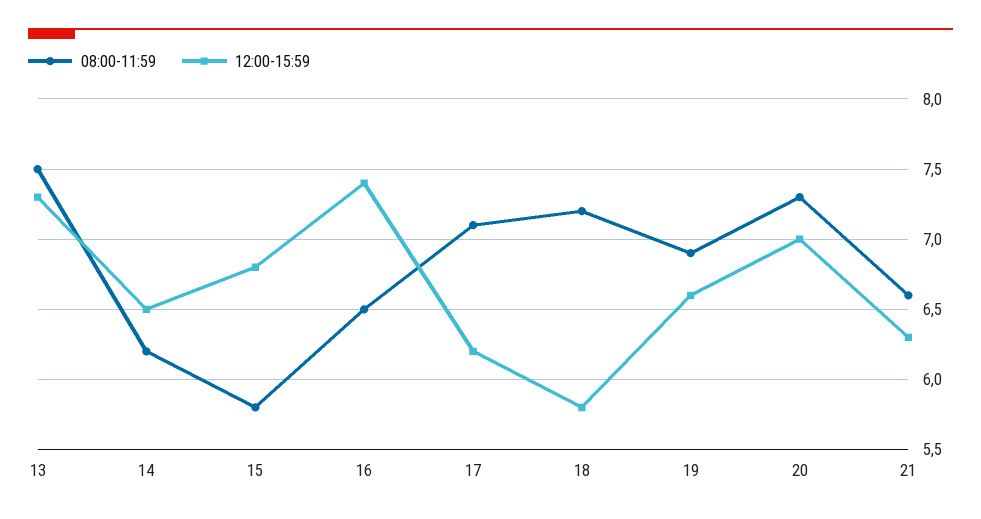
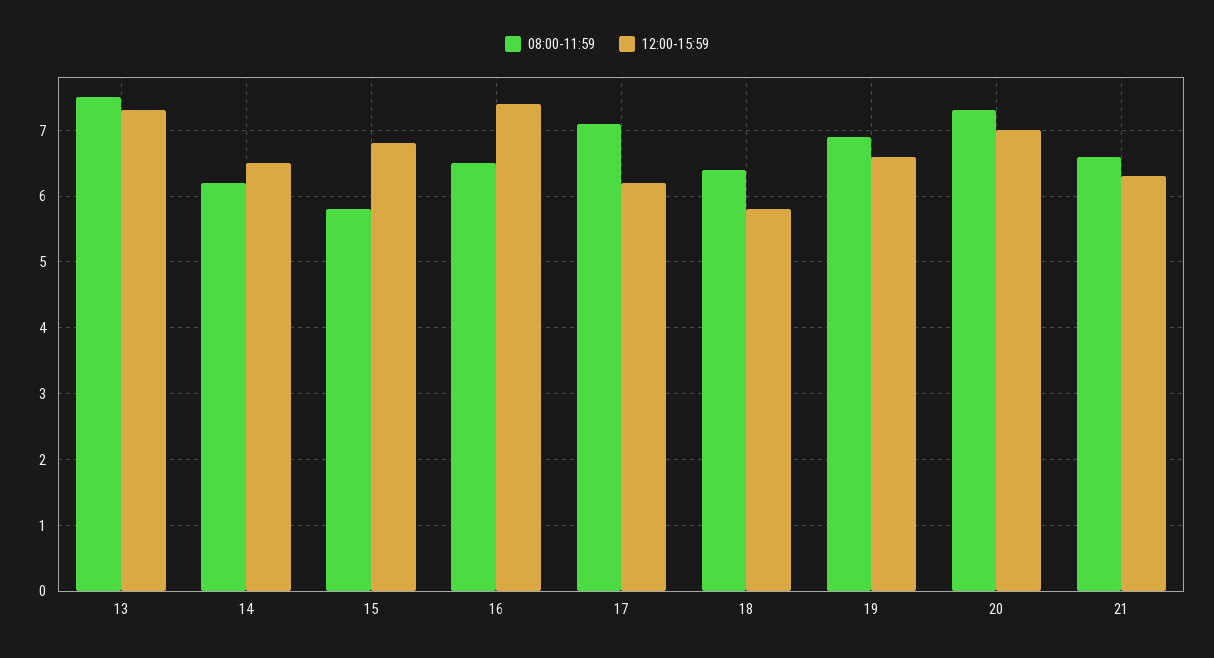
08:00-11:59, 18: 7.2 -> 6.4

